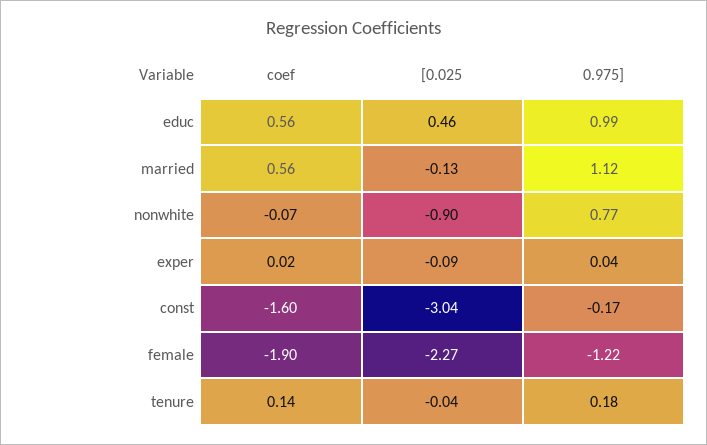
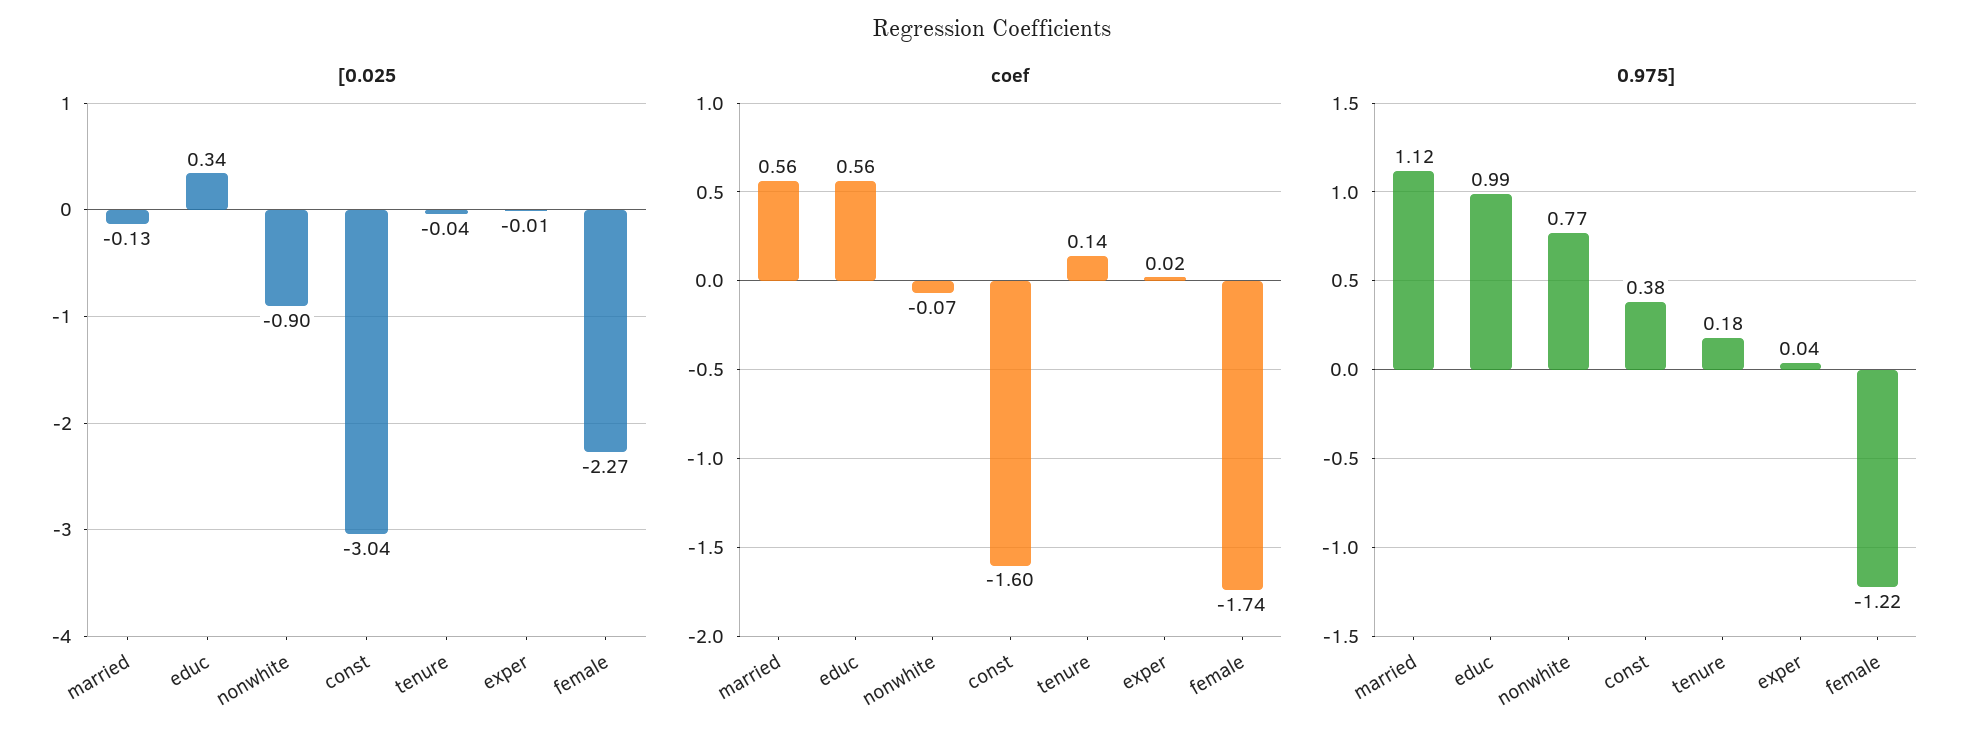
[0.025, educ: 0.46 -> 0.34
[0.025, exper: -0.09 -> -0.01
0.975], const: -0.17 -> 0.38
coef, female: -1.9 -> -1.74

